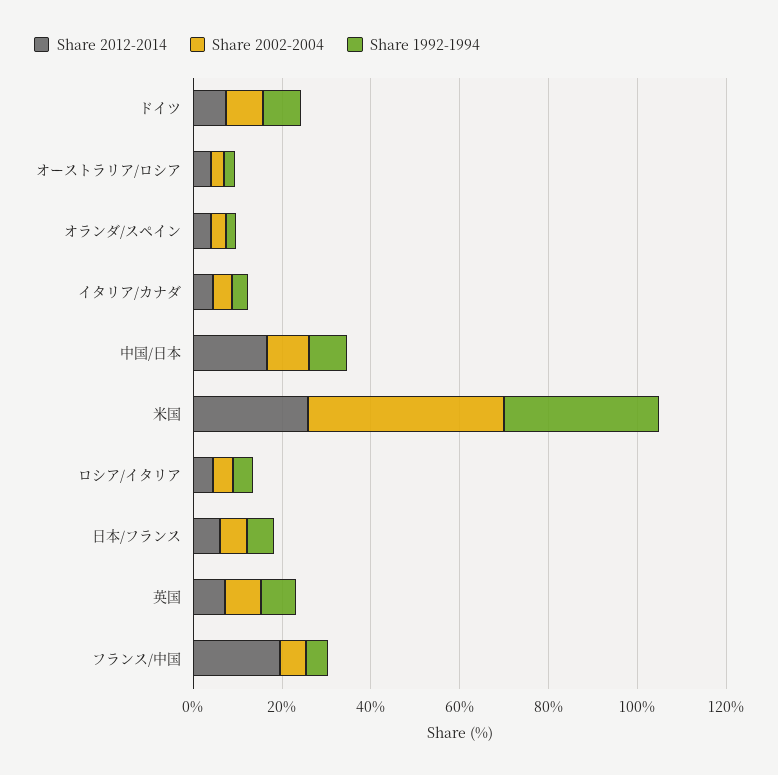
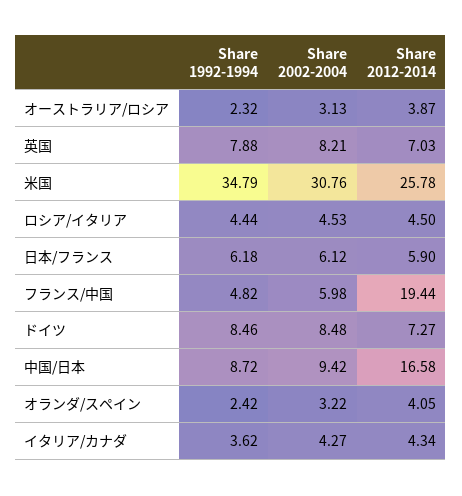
Share 2002-2004, 米国: 45 -> 30.76

